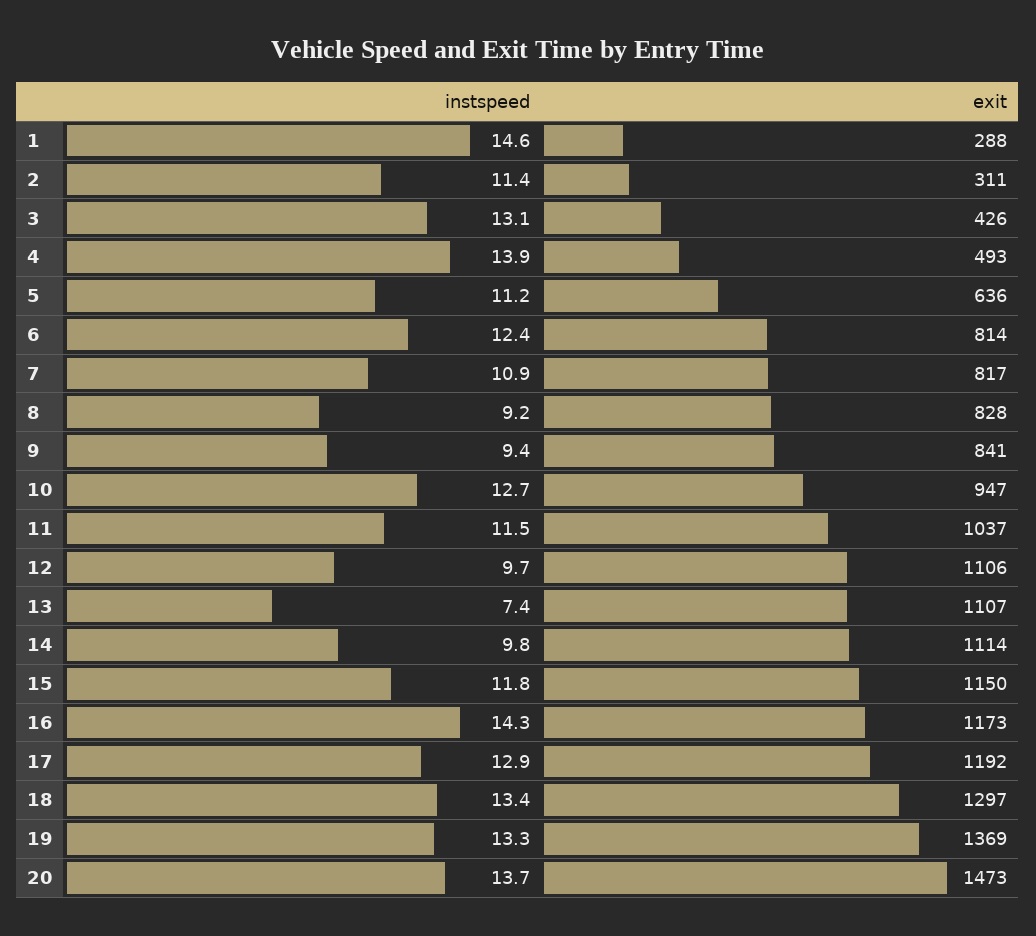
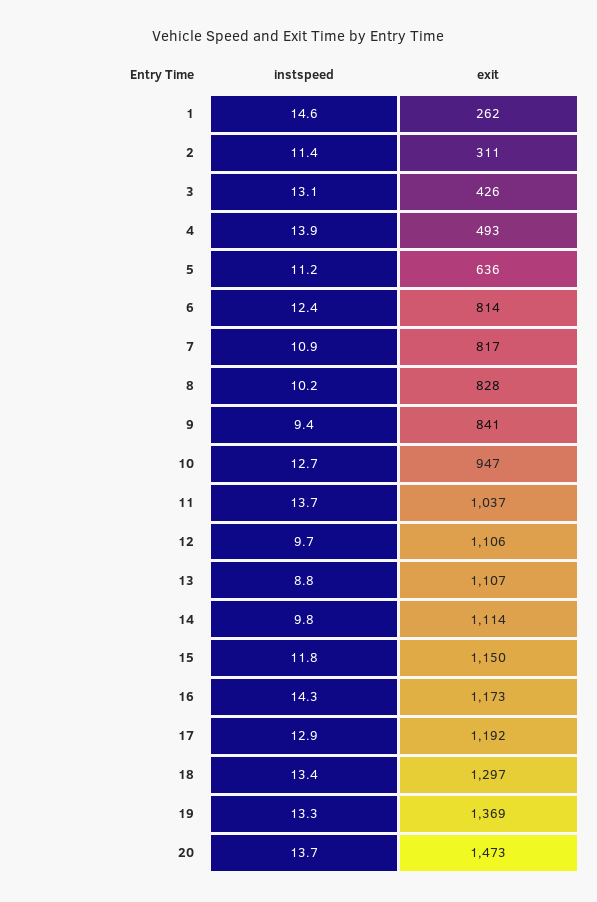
exit, 1: 288 -> 262
instspeed, 8: 9.2 -> 10.2
instspeed, 11: 11.5 -> 13.7
instspeed, 13: 7.4 -> 8.8

